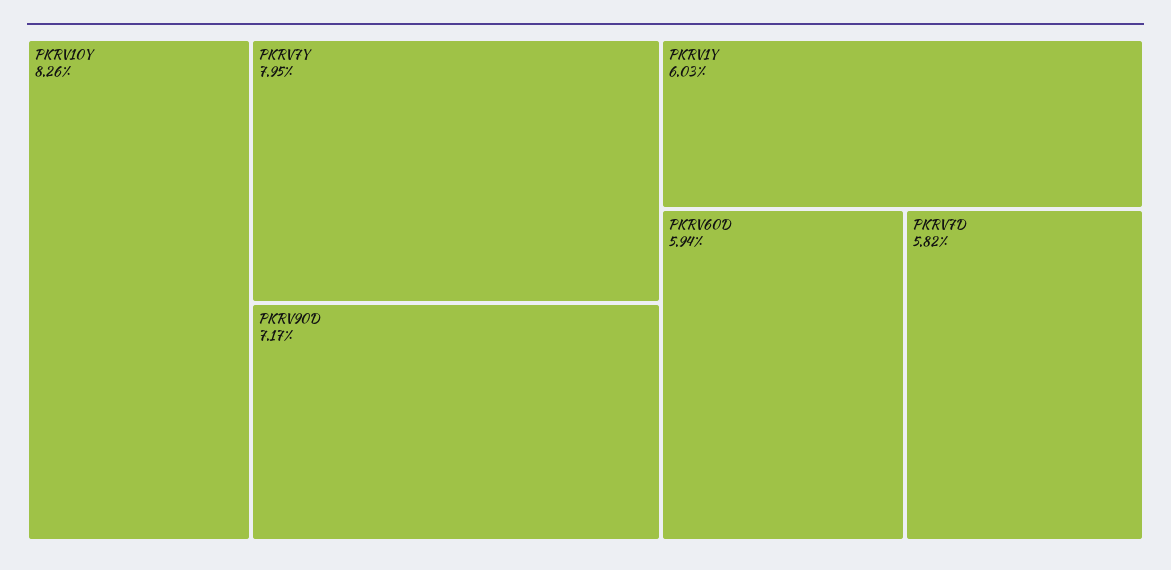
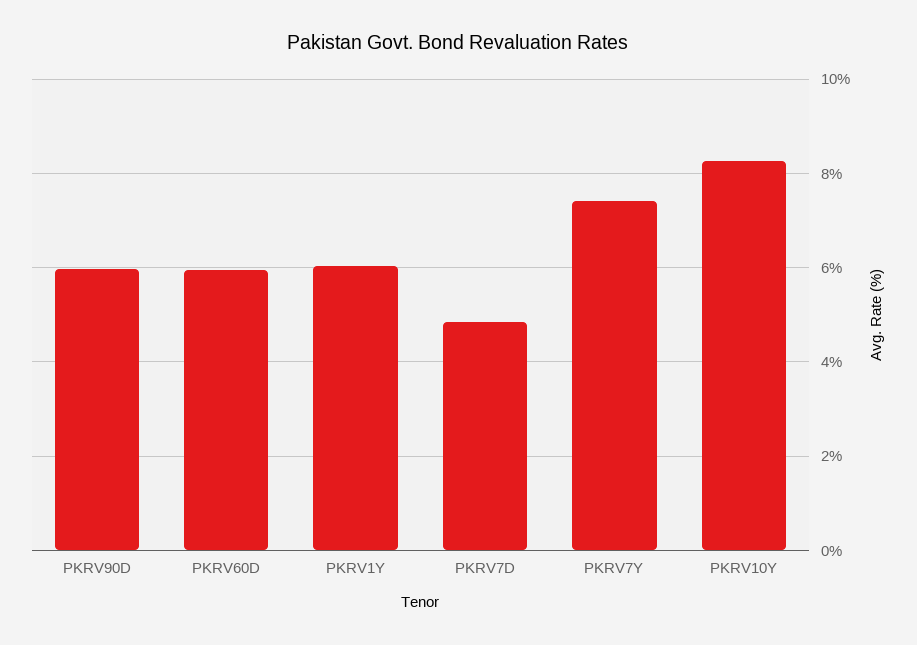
PKRV7Y: 7.95 -> 7.4
PKRV90D: 7.17 -> 6
PKRV7D: 5.82 -> 4.8

